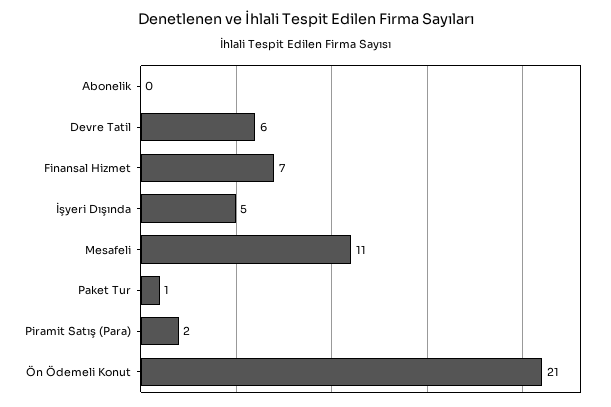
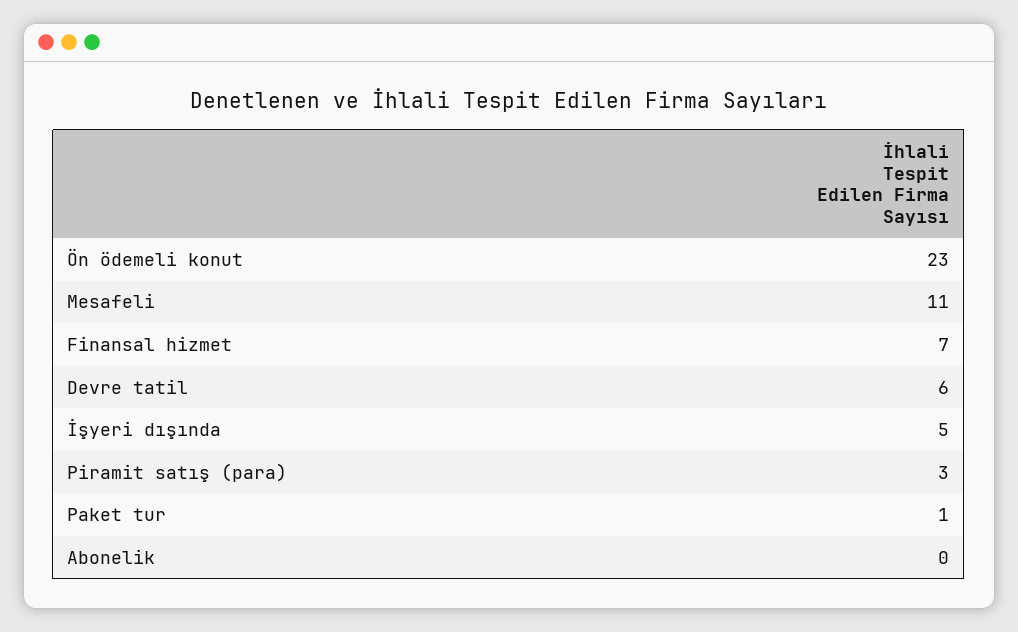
Piramit Satış (Para): 2 -> 3
Ön Ödemeli Konut: 21 -> 23

